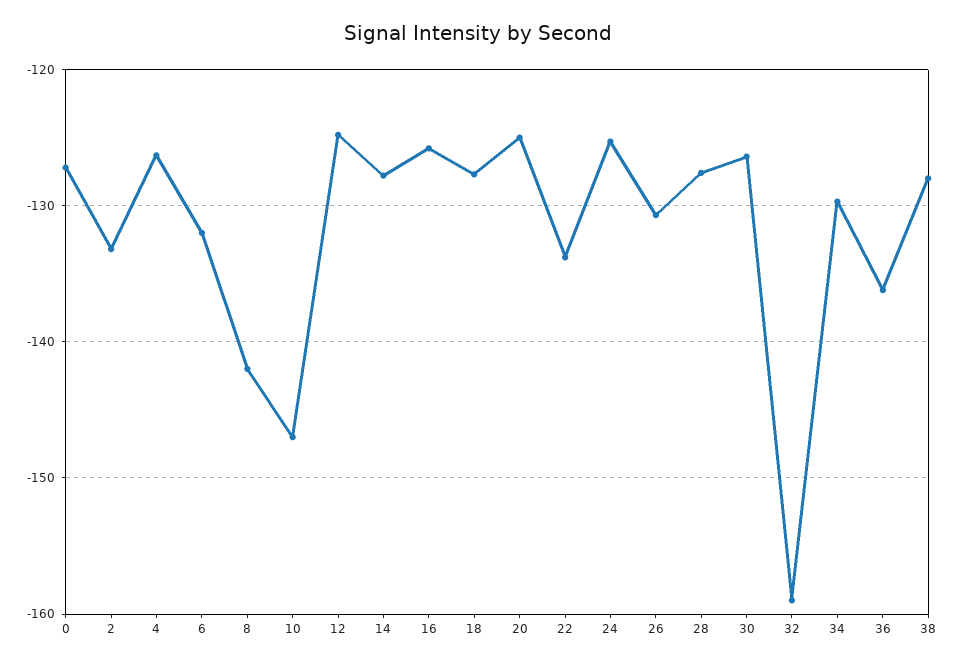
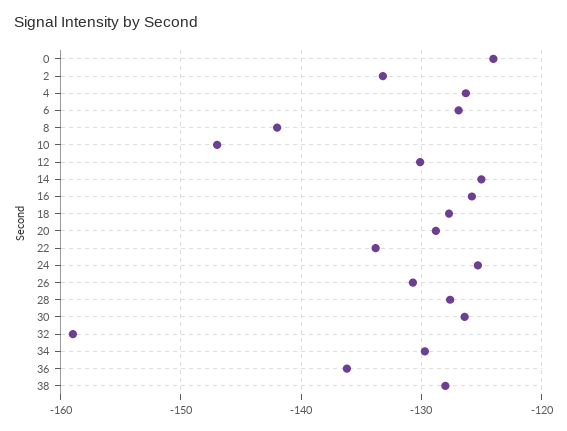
0: -127 -> -124
6: -132 -> -127
12: -125 -> -130
14: -128 -> -125
20: -125 -> -129

